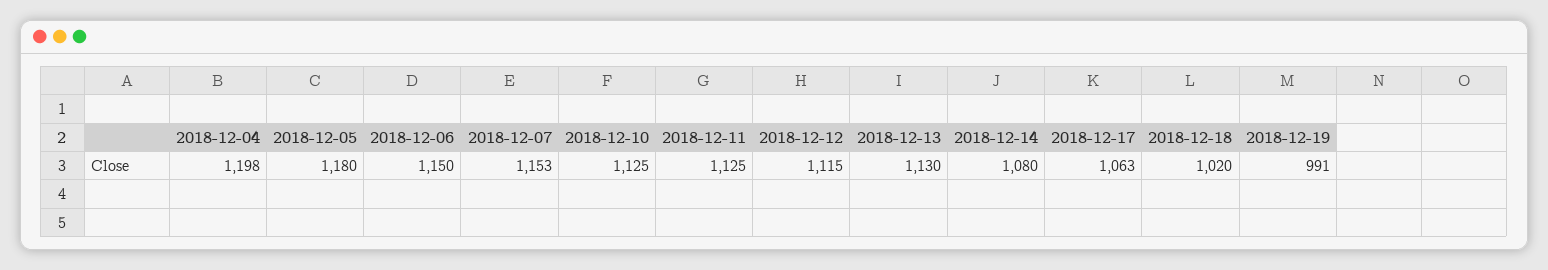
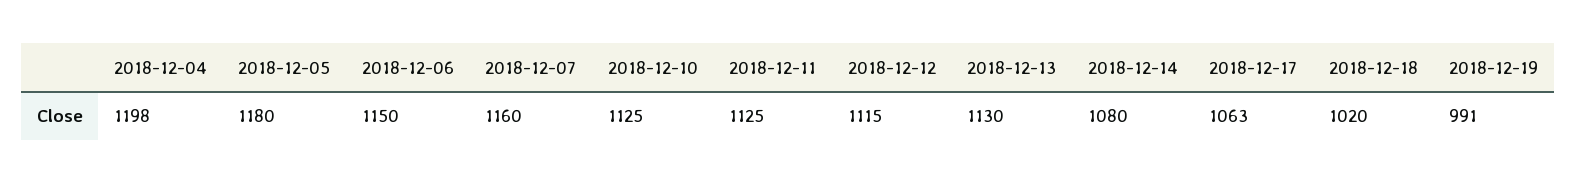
2018-12-07: 1153 -> 1160

